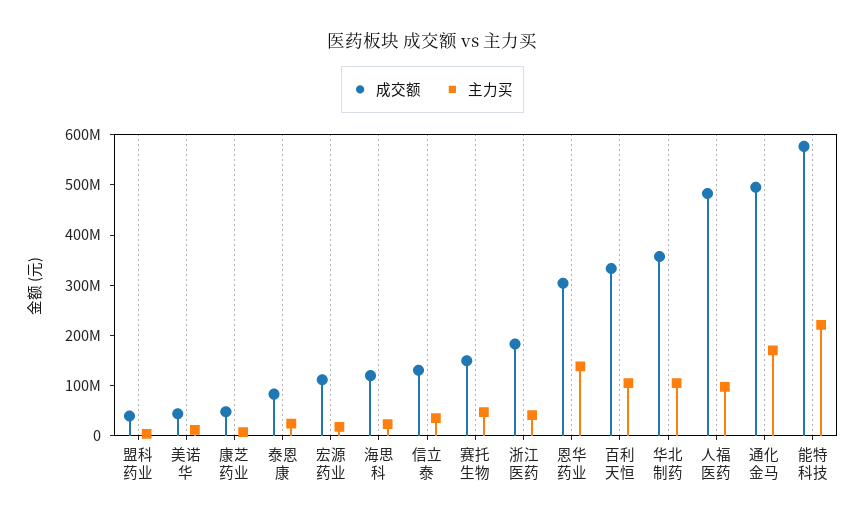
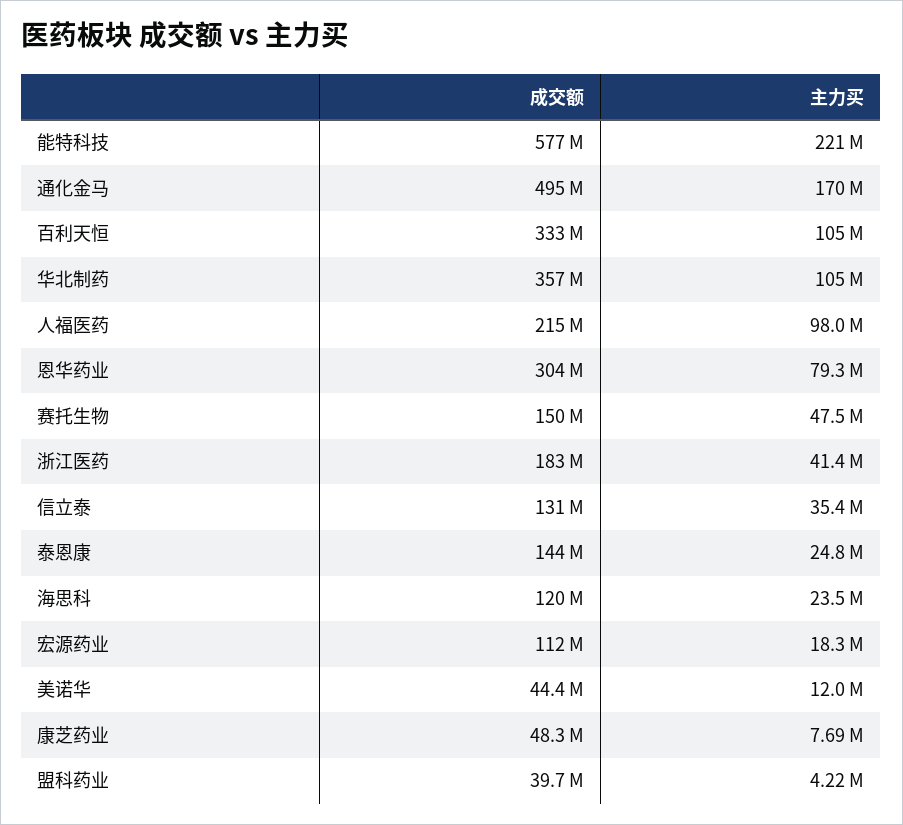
成交额, 泰恩康: 80000000 -> 144000000
主力买, 恩华药业: 140000000 -> 79300000
成交额, 人福医药: 480000000 -> 215000000

